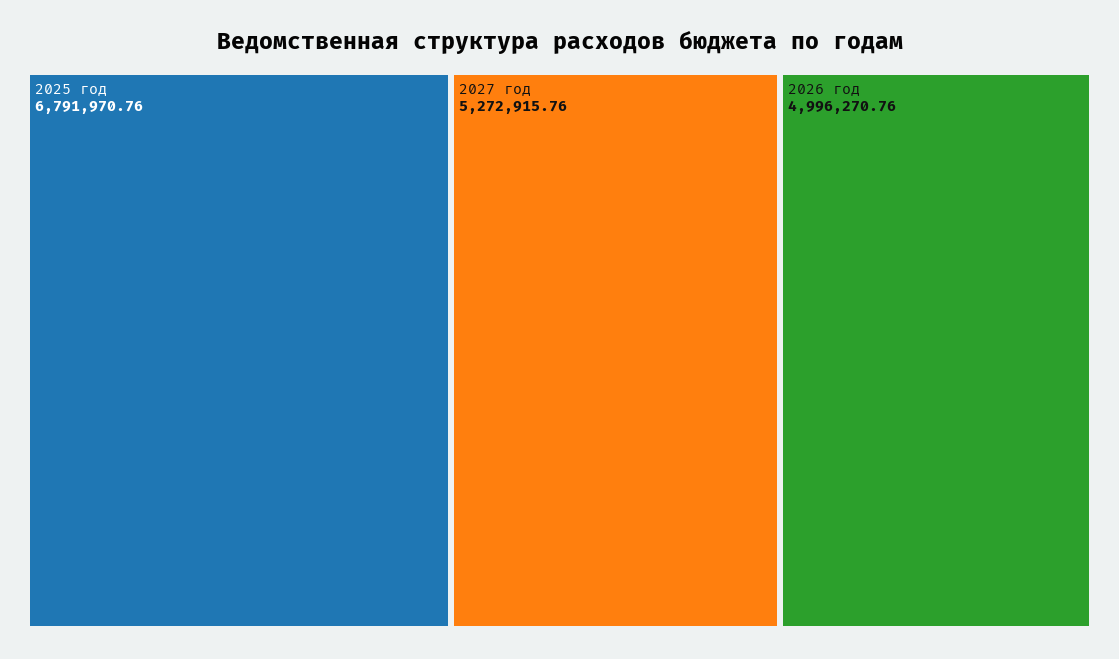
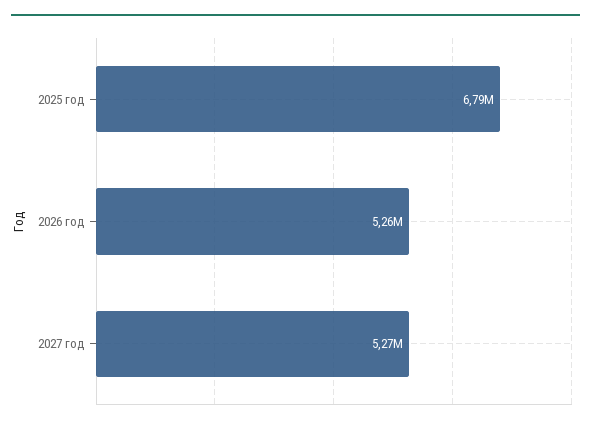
2026 год: 4996270.76 -> 5260000

